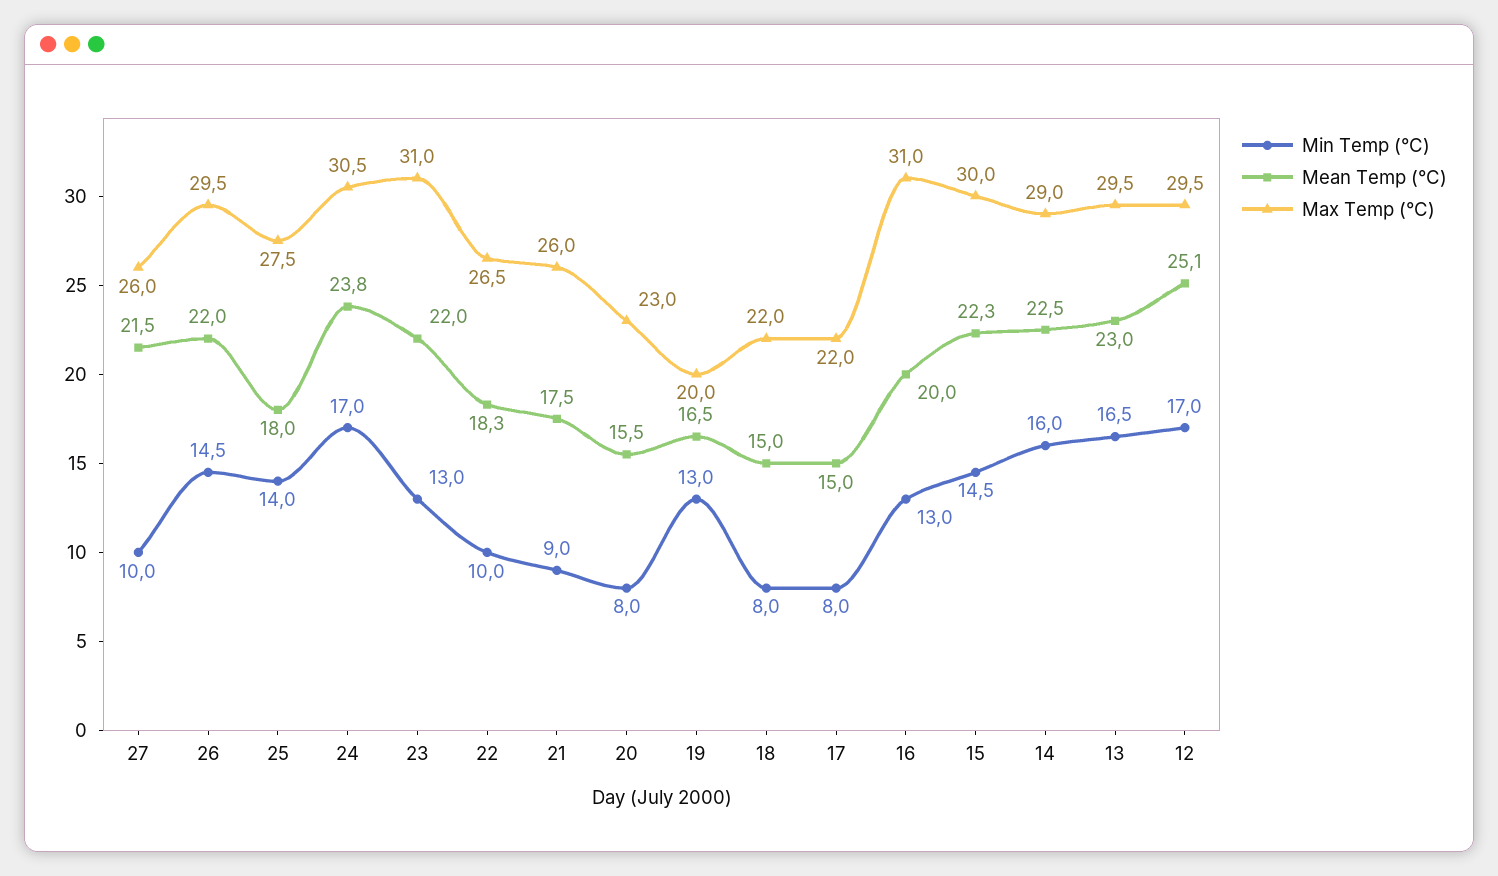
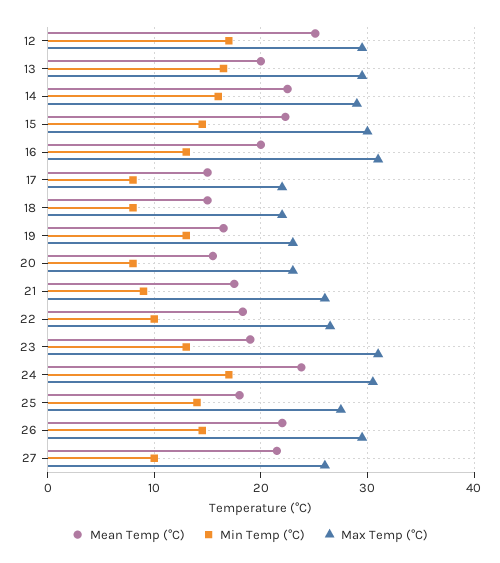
Mean Temp (°C), 23: 22 -> 19
Max Temp (°C), 19: 20 -> 23
Mean Temp (°C), 13: 23 -> 20

